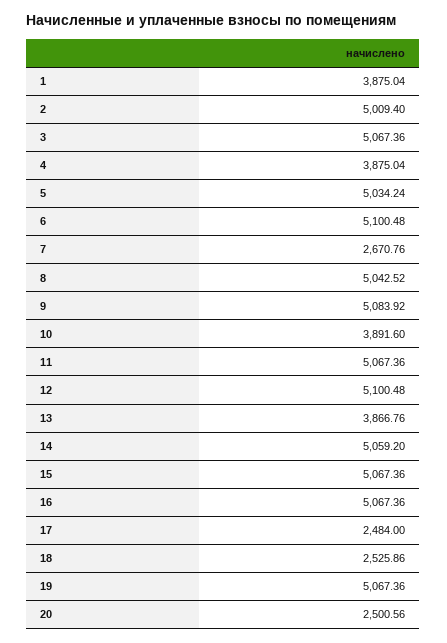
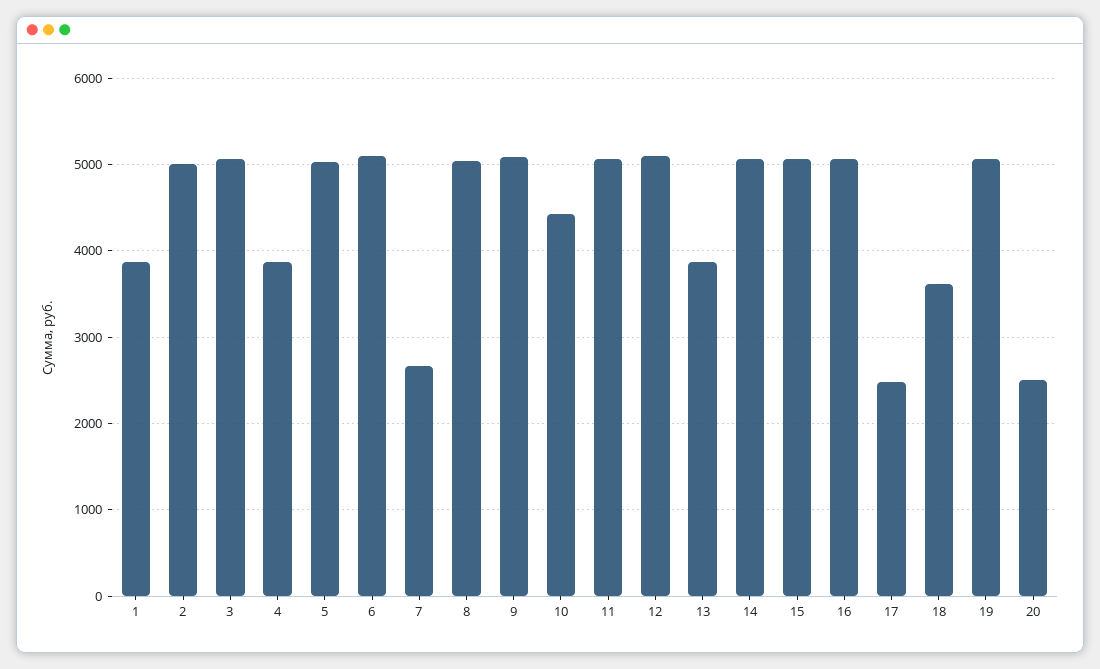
10: 3891.6 -> 4400
18: 2525.86 -> 3600

